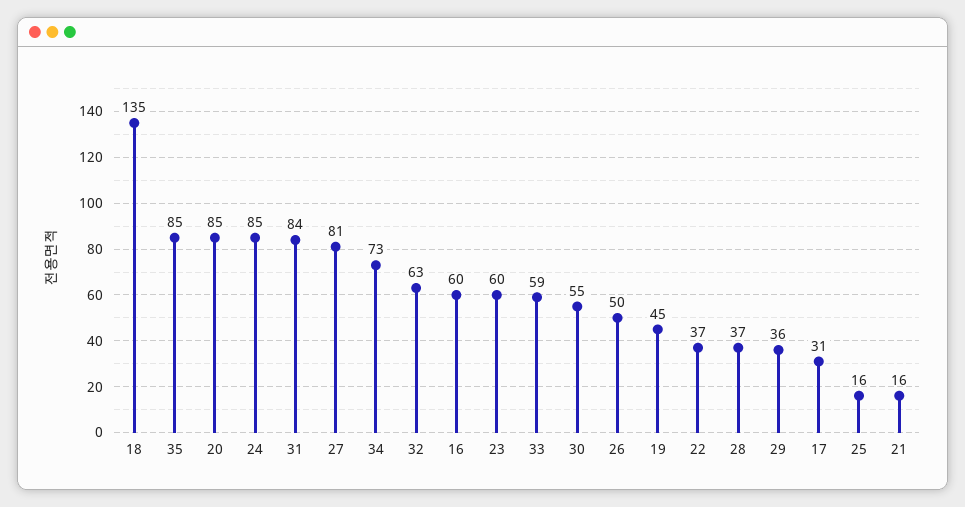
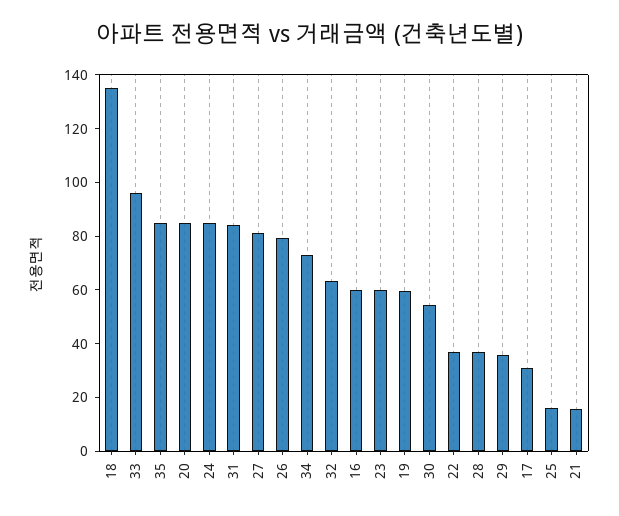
33: 59 -> 95
26: 50 -> 80
19: 45 -> 60

